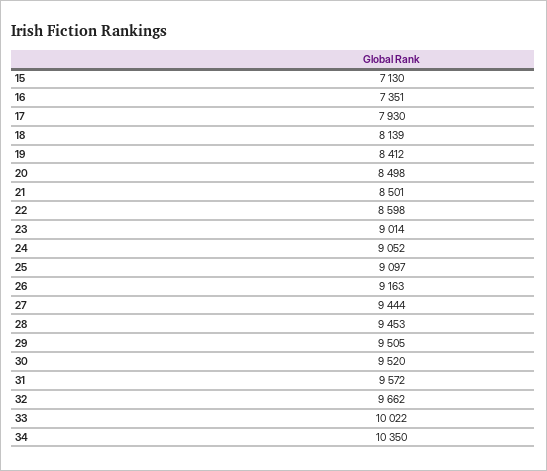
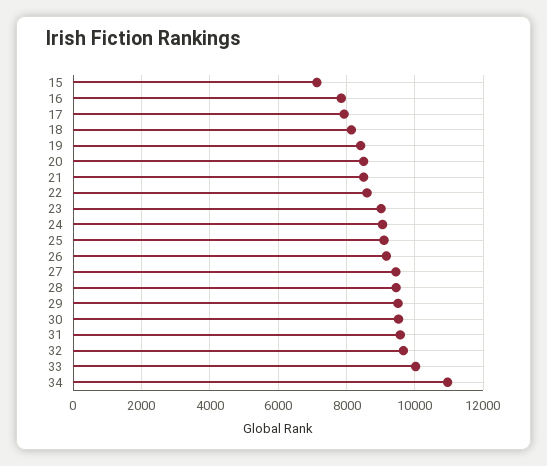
16: 7351 -> 7800
34: 10350 -> 11000

